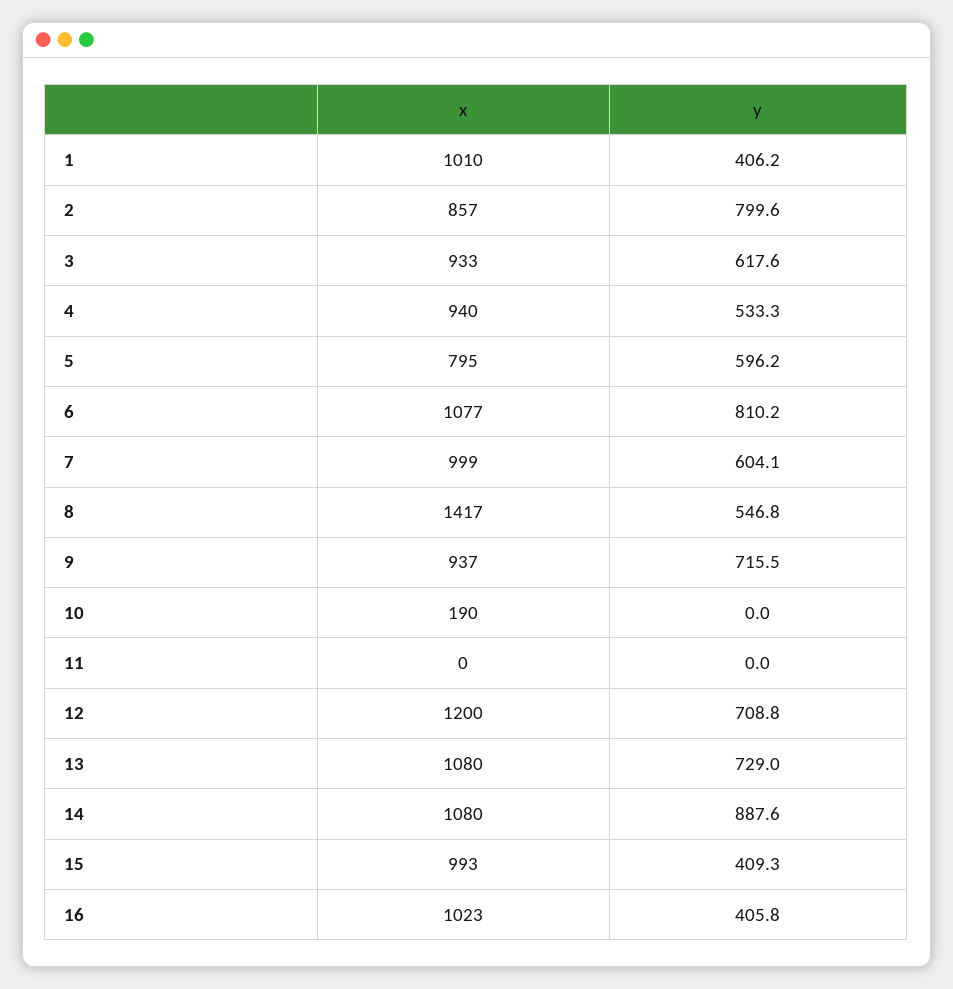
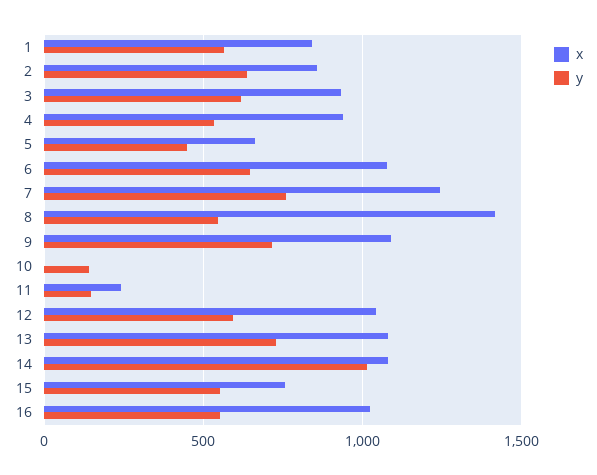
x, 1: 1010 -> 850
y, 1: 406.2 -> 550
y, 2: 799.6 -> 650
x, 5: 795 -> 650
y, 5: 596.2 -> 450
y, 6: 810.2 -> 650
x, 7: 999 -> 1250
y, 7: 604.1 -> 750
x, 9: 937 -> 1100
x, 10: 190 -> 0
y, 10: 0 -> 150
x, 11: 0 -> 250
y, 11: 0 -> 150
x, 12: 1200 -> 1050
y, 12: 708.8 -> 600
y, 14: 887.6 -> 1000
x, 15: 993 -> 750
y, 15: 409.3 -> 550
y, 16: 405.8 -> 550

